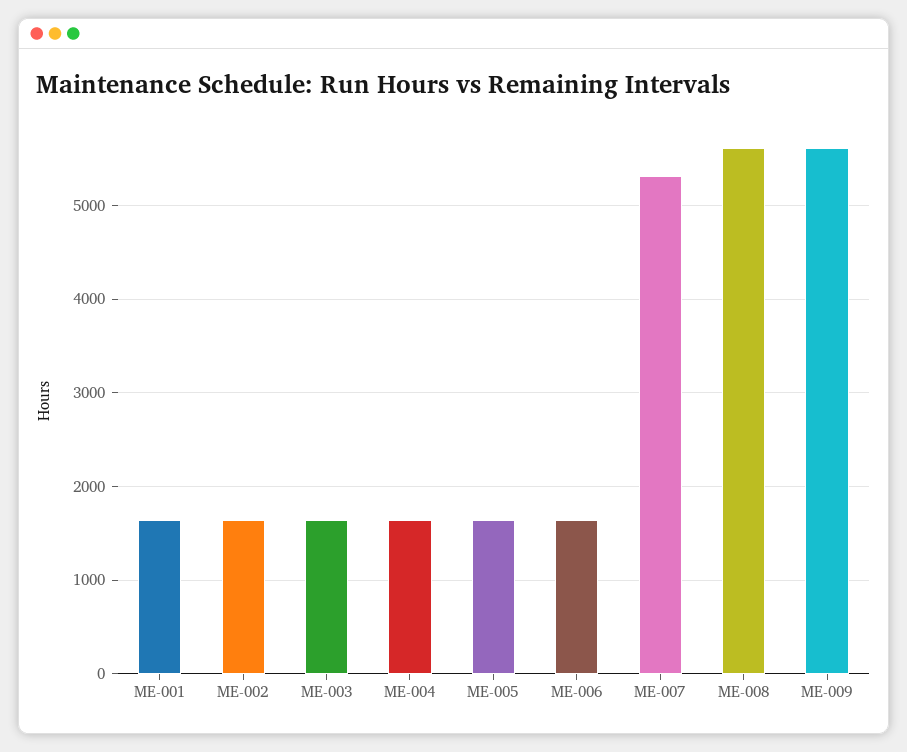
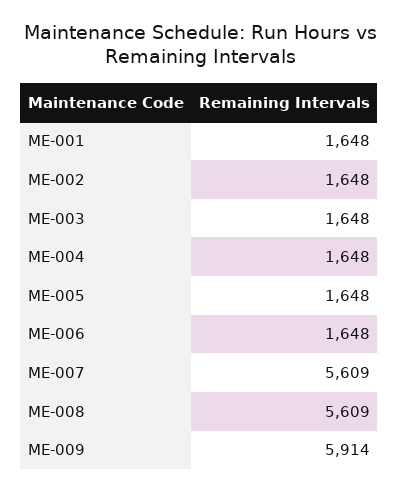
ME-007: 5300 -> 5609
ME-009: 5600 -> 5914

